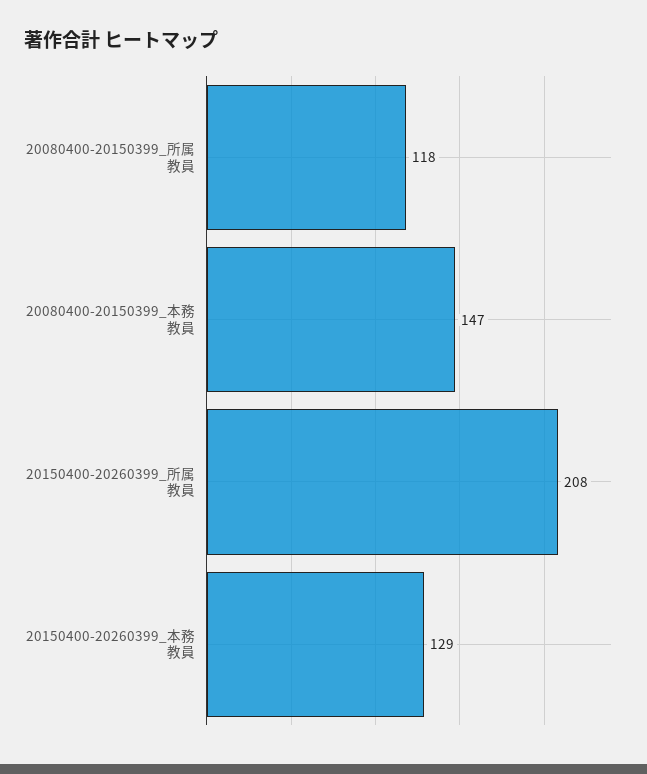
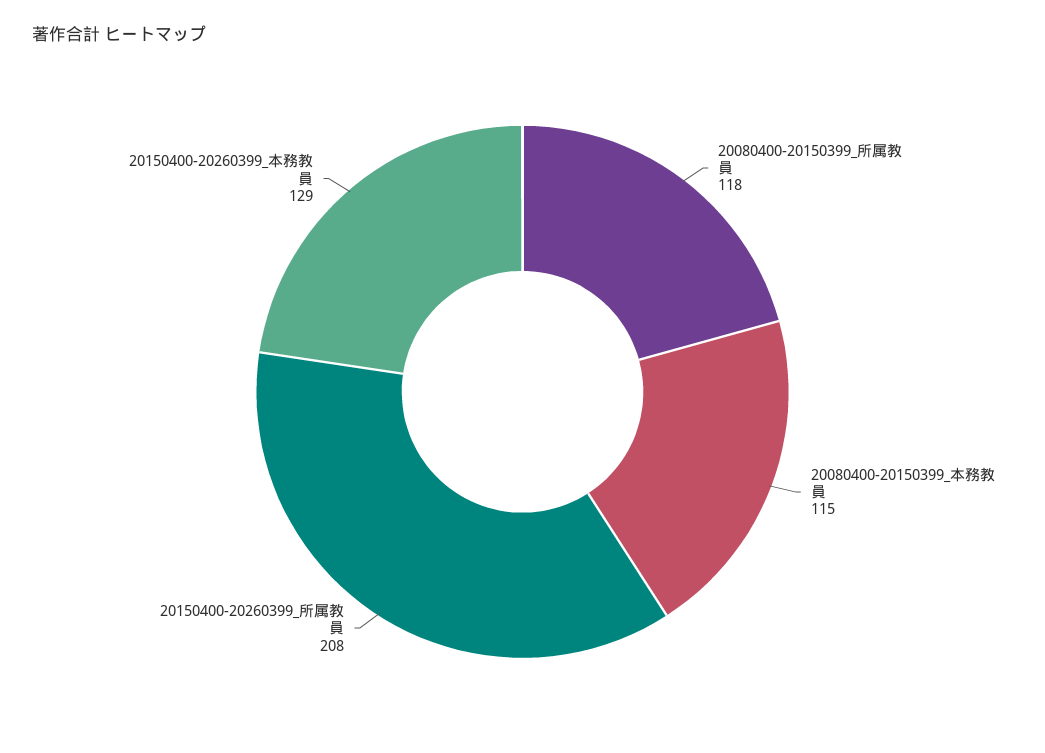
20080400-20150399_本務教員: 147 -> 115

